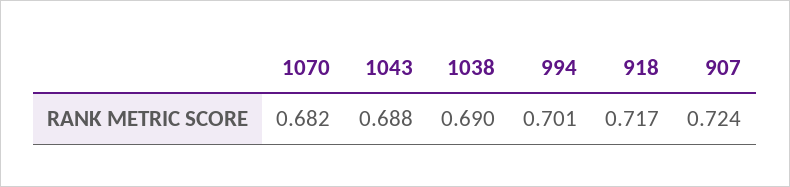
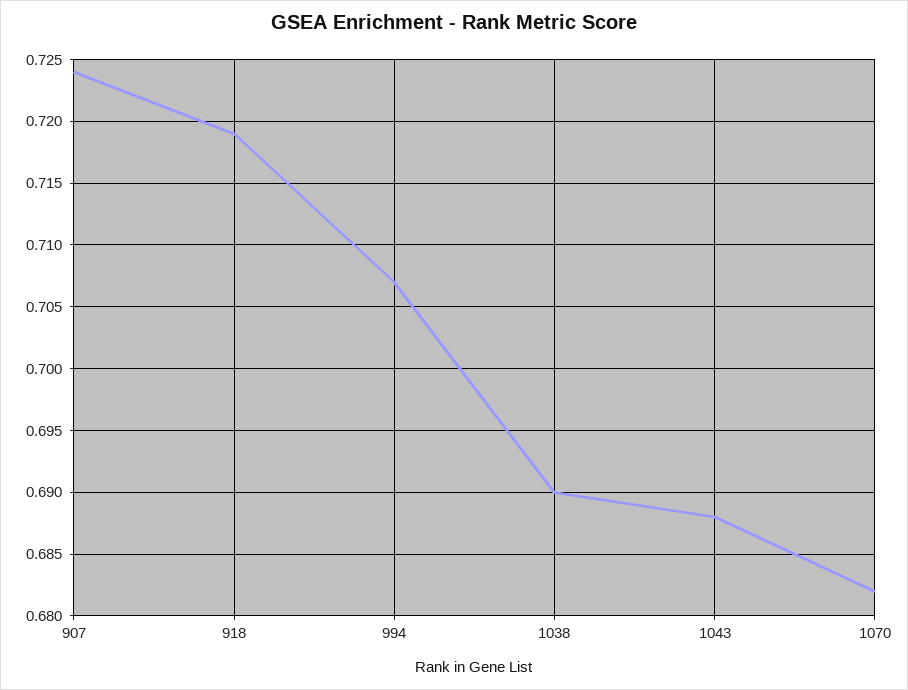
994: 0.701 -> 0.707
918: 0.717 -> 0.719

